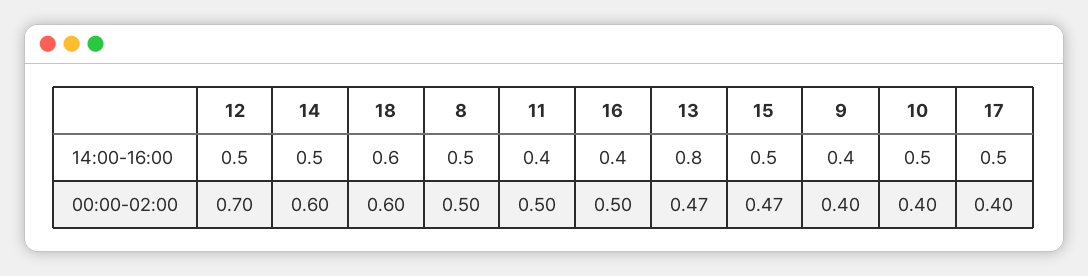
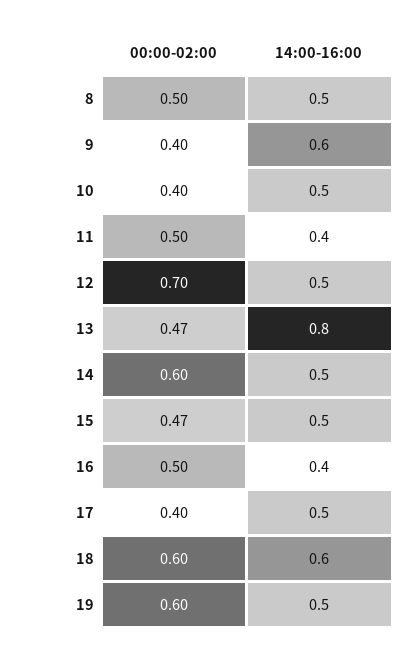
9, 14:00-16:00: 0.4 -> 0.6
19, 00:00-02:00: none -> 0.6
19, 14:00-16:00: none -> 0.5

